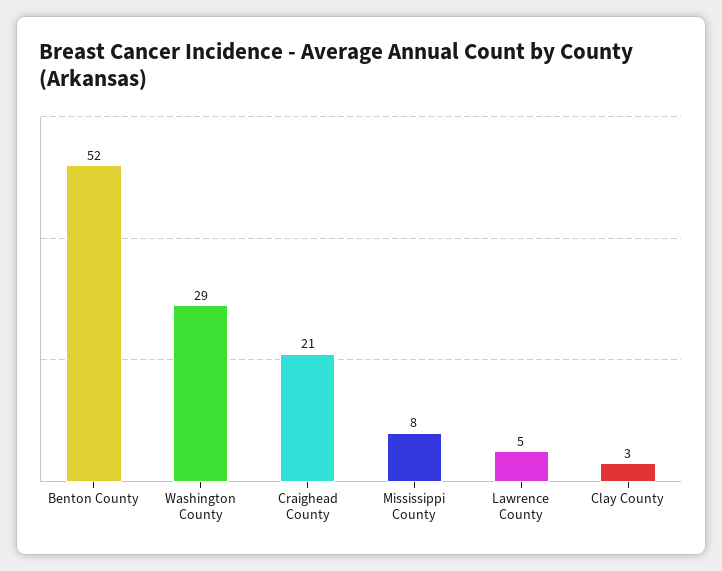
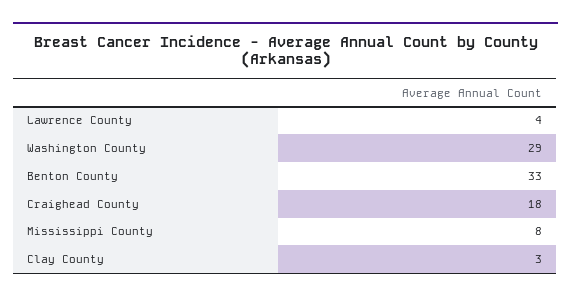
Benton County: 52 -> 33
Craighead County: 21 -> 18
Lawrence County: 5 -> 4

